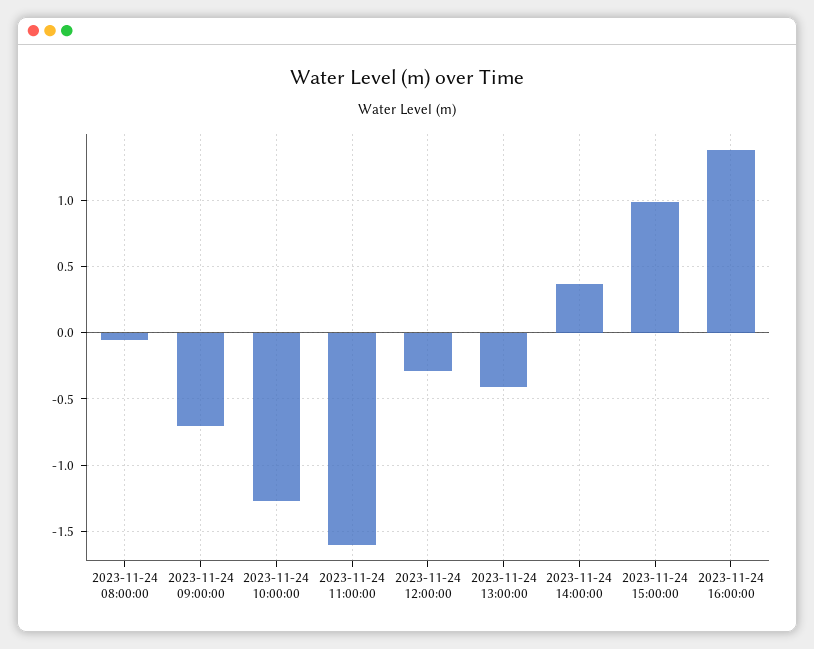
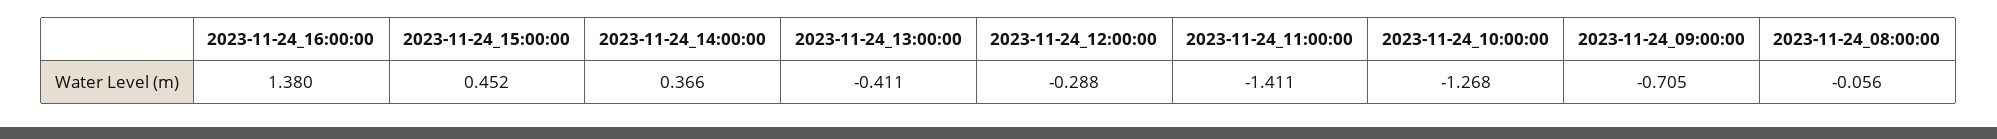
2023-11-24 11:00:00: -1.6 -> -1.411
2023-11-24 15:00:00: 1 -> 0.452

